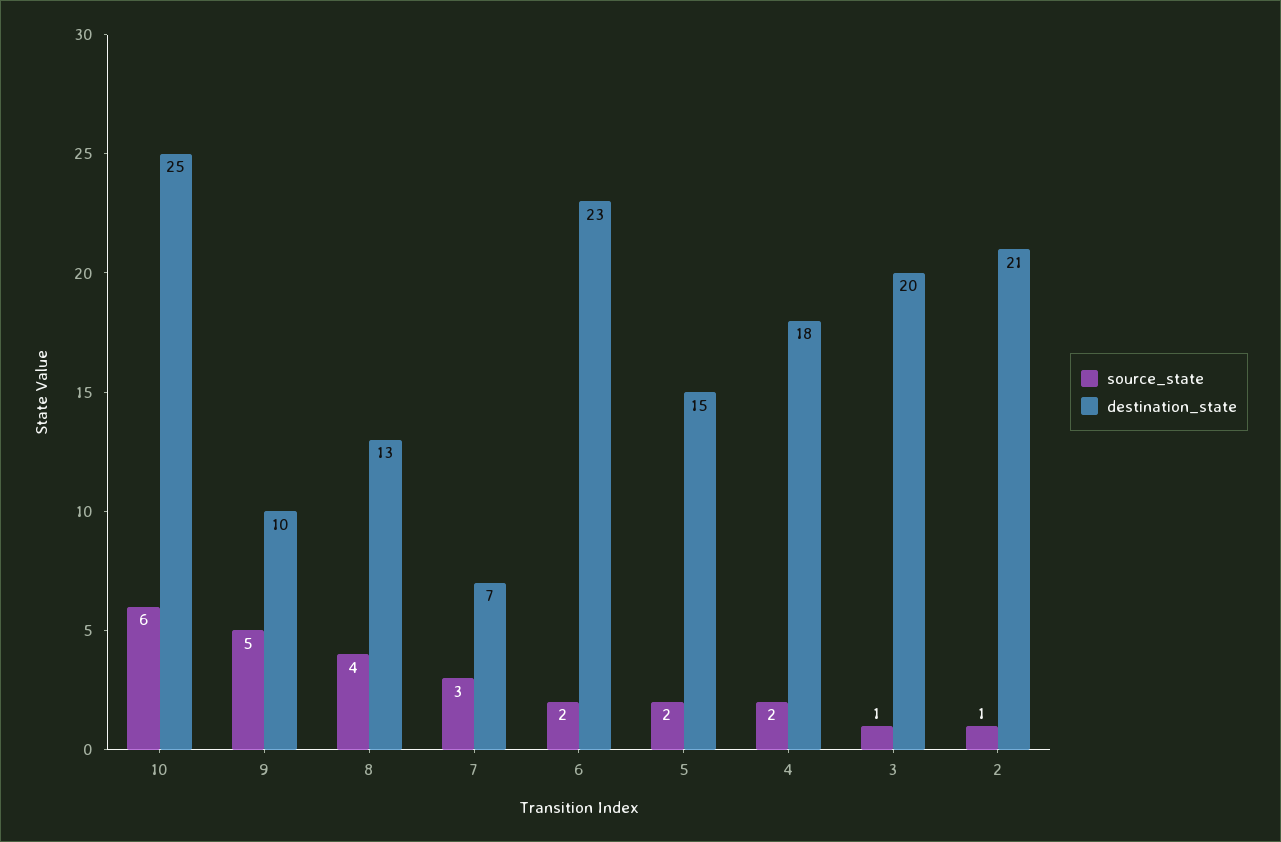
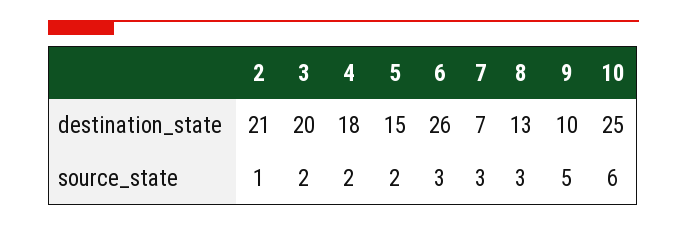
source_state, 8: 4 -> 3
source_state, 6: 2 -> 3
destination_state, 6: 23 -> 26
source_state, 3: 1 -> 2

